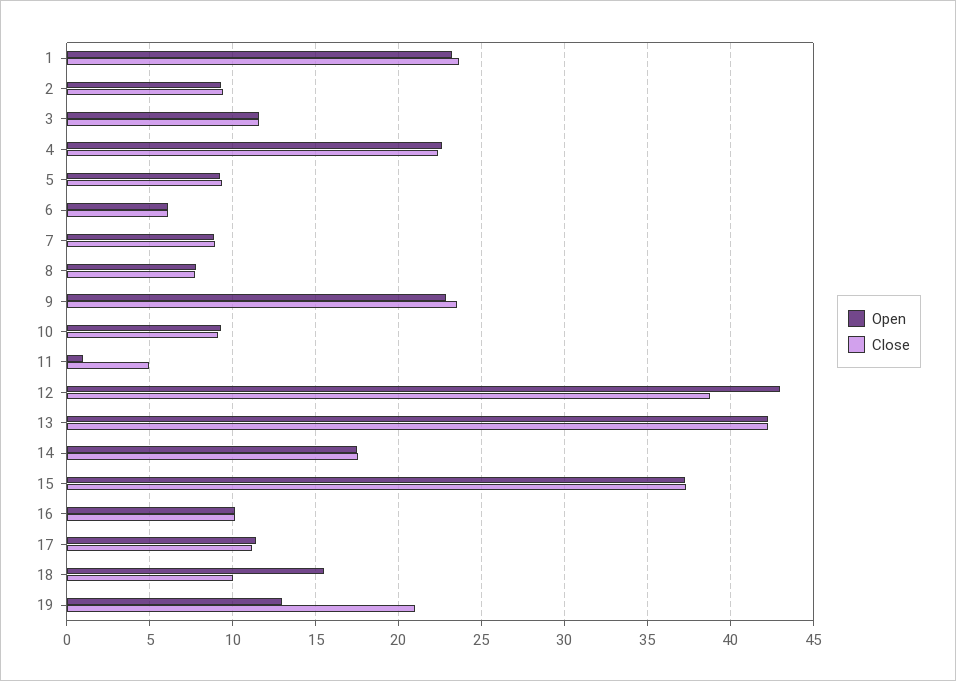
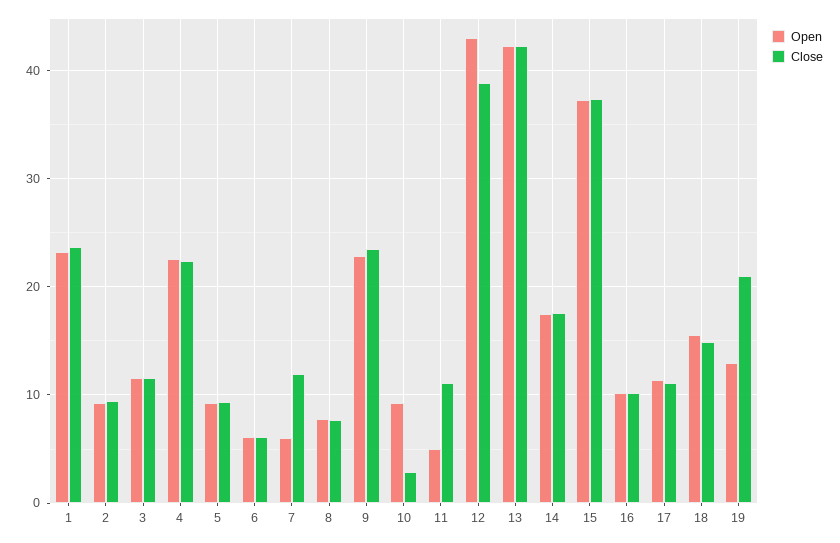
Open, 7: 9 -> 6
Close, 7: 9 -> 12
Close, 10: 9 -> 3
Open, 11: 1 -> 5
Close, 11: 5 -> 11
Close, 18: 10 -> 15

